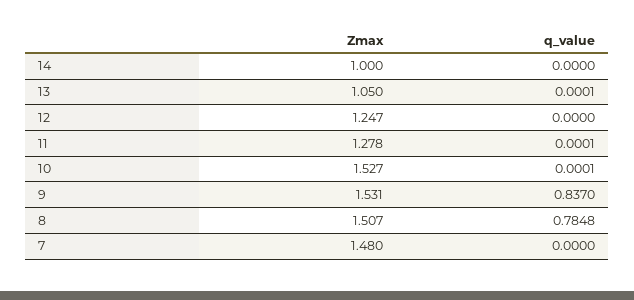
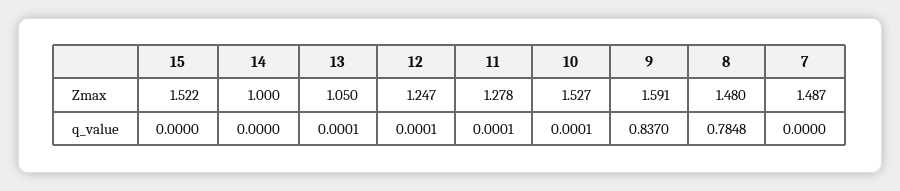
q_value, 12: 0 -> 0.0001
Zmax, 9: 1.531 -> 1.591
Zmax, 8: 1.507 -> 1.48
Zmax, 7: 1.48 -> 1.487
Zmax, 15: none -> 1.522
q_value, 15: none -> 0

